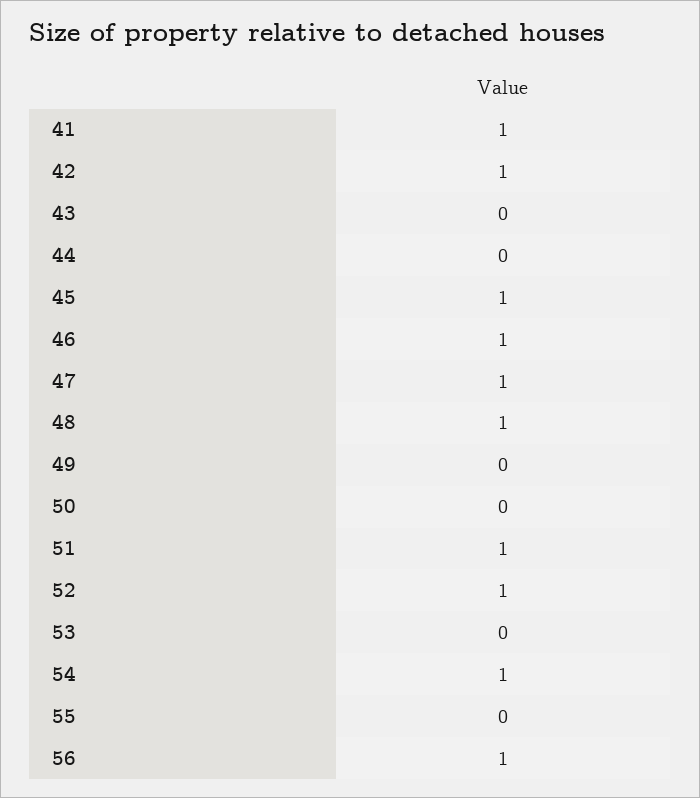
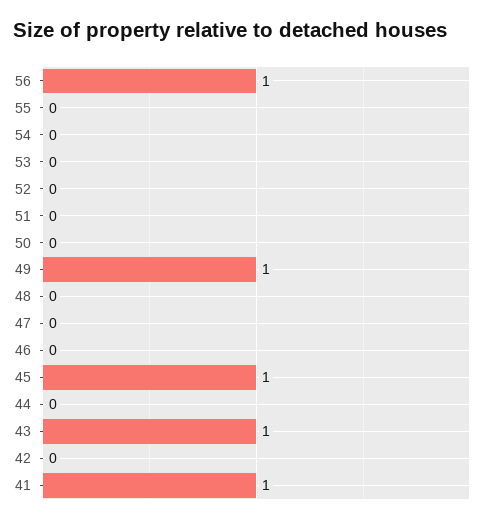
42: 1 -> 0
43: 0 -> 1
46: 1 -> 0
47: 1 -> 0
48: 1 -> 0
49: 0 -> 1
51: 1 -> 0
52: 1 -> 0
54: 1 -> 0

